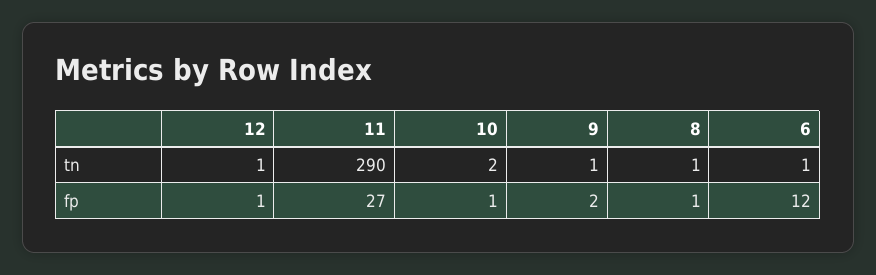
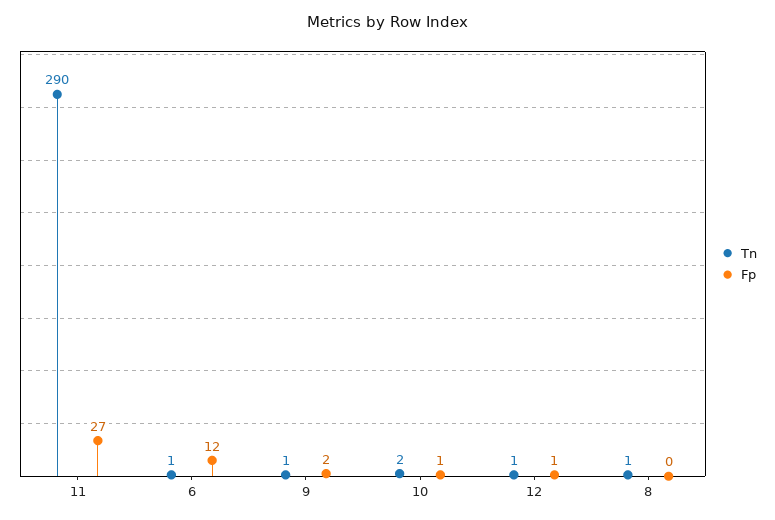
fp, 8: 1 -> 0

